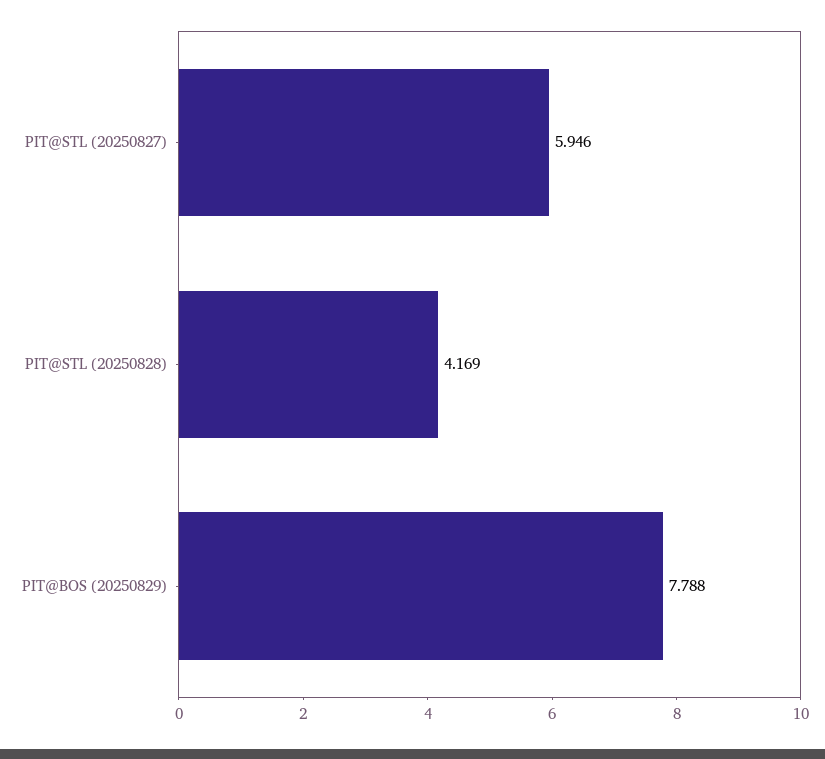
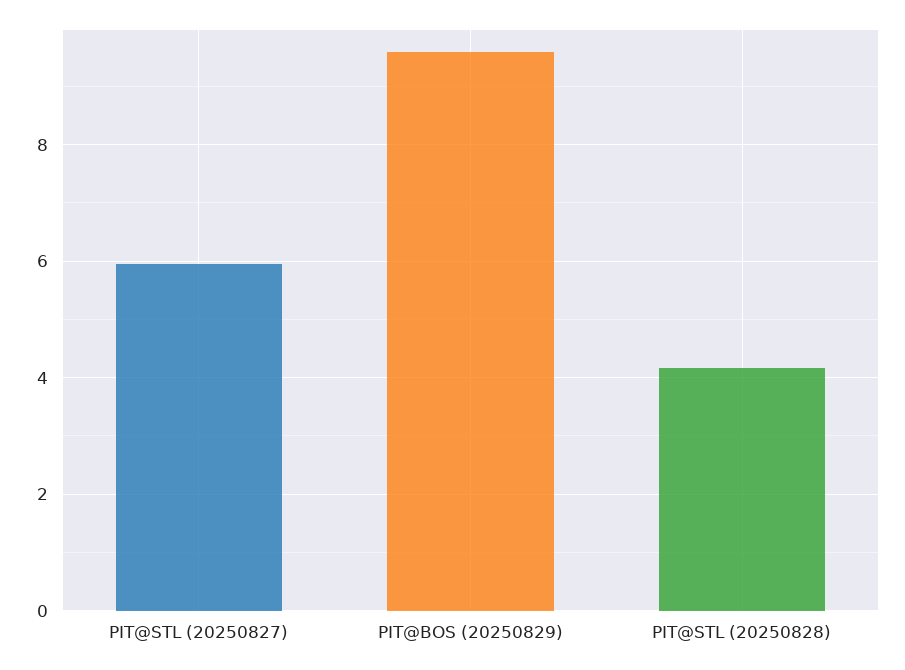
PIT@BOS (20250829): 7.788 -> 9.6

